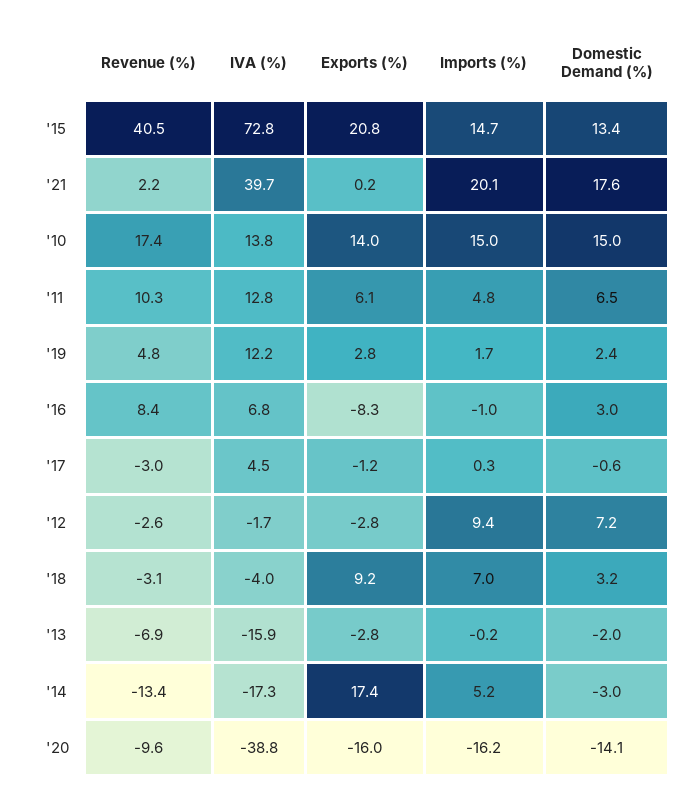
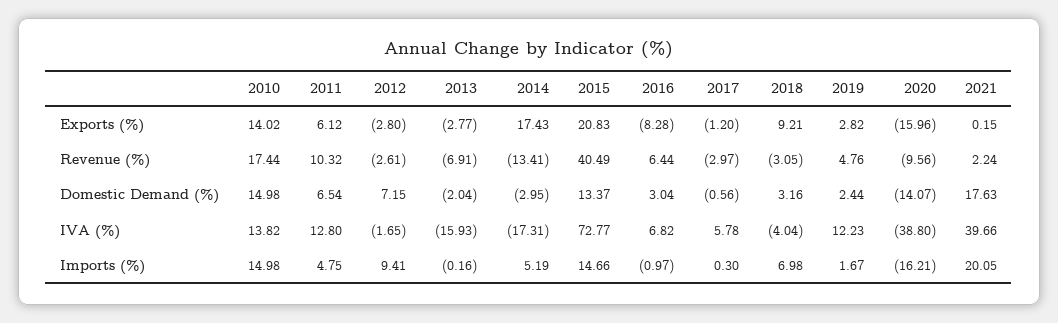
Revenue (%), '16: 8.4 -> 6.44
IVA (%), '17: 4.5 -> 5.78

